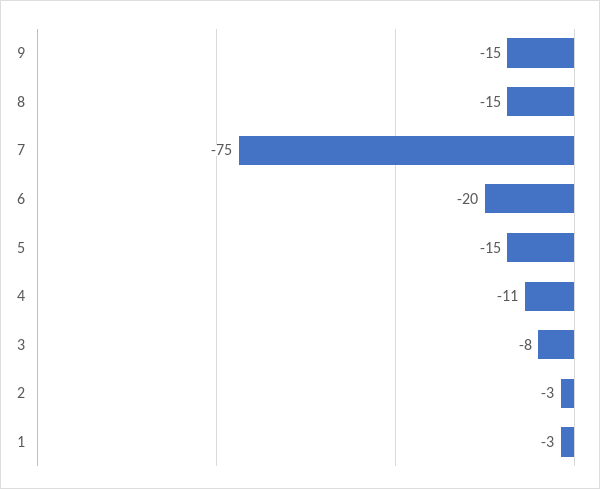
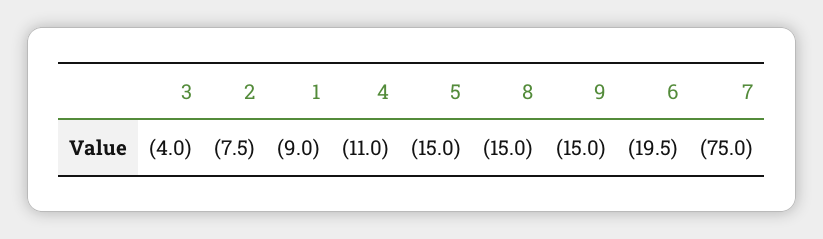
3: -8 -> -4
2: -3 -> -7.5
1: -3 -> -9

